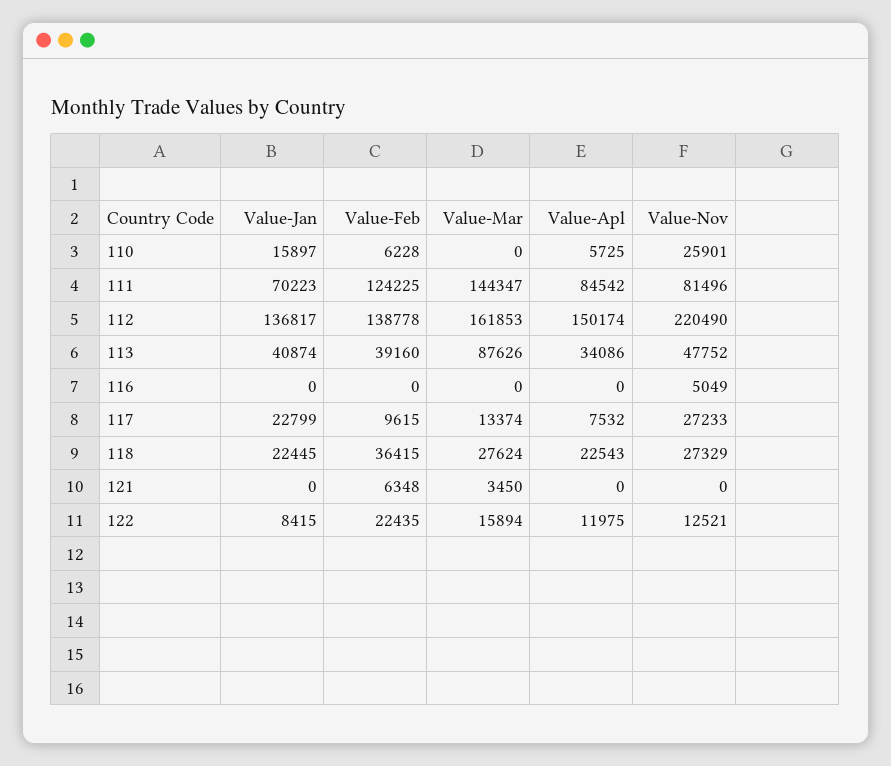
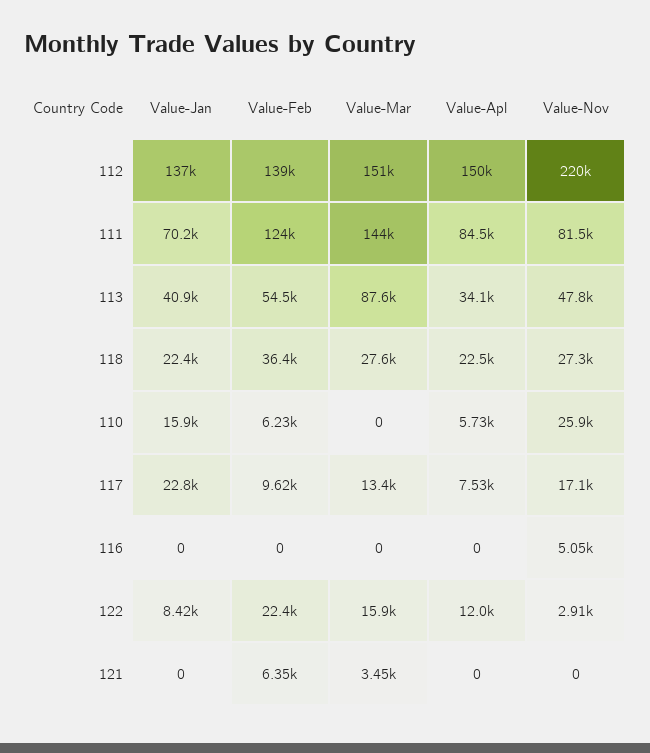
Value-Mar, 112: 161853 -> 151000
Value-Feb, 113: 39160 -> 54500
Value-Nov, 117: 27233 -> 17100
Value-Nov, 122: 12521 -> 2910

